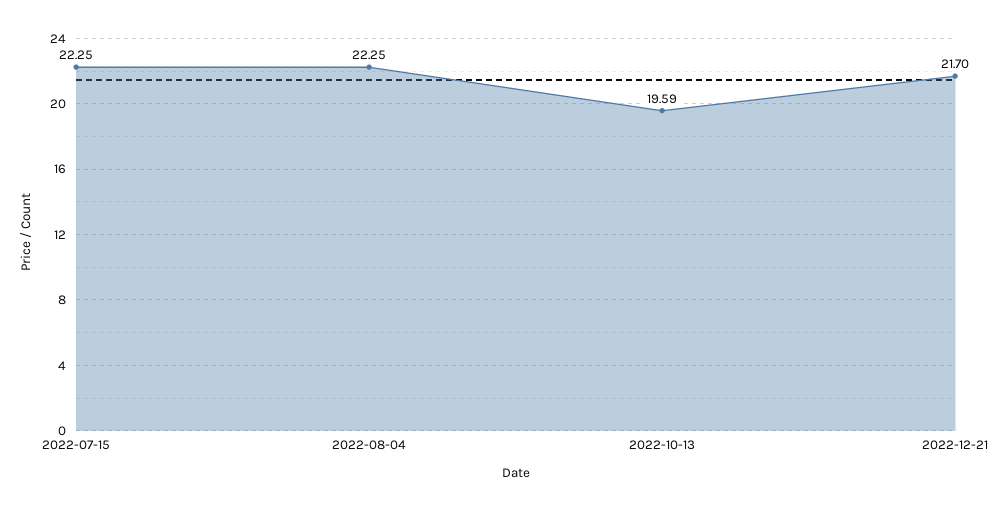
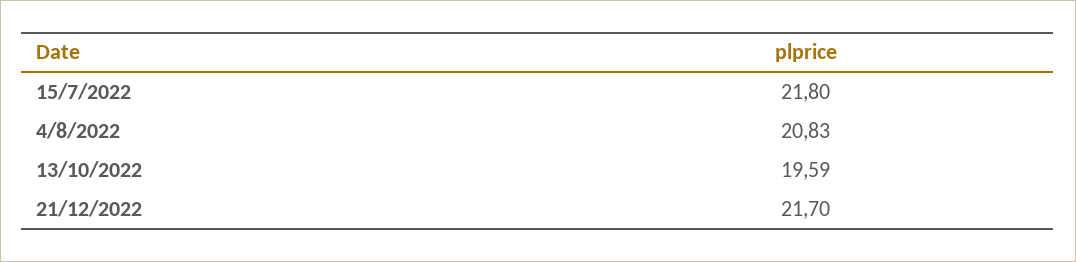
2022-07-15: 22.25 -> 21.8
2022-08-04: 22.25 -> 20.83

